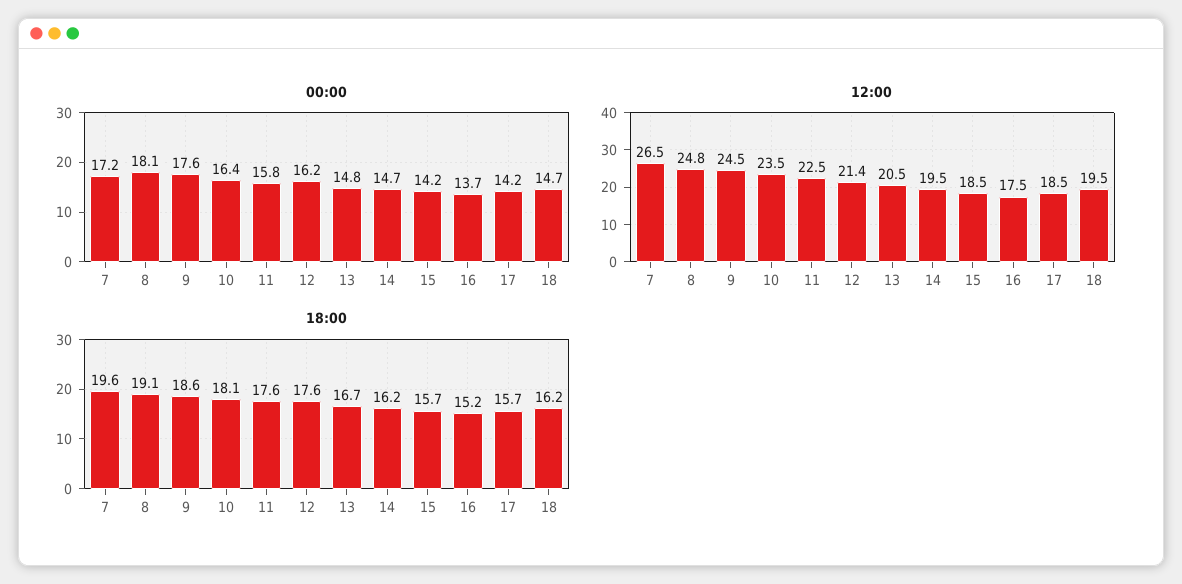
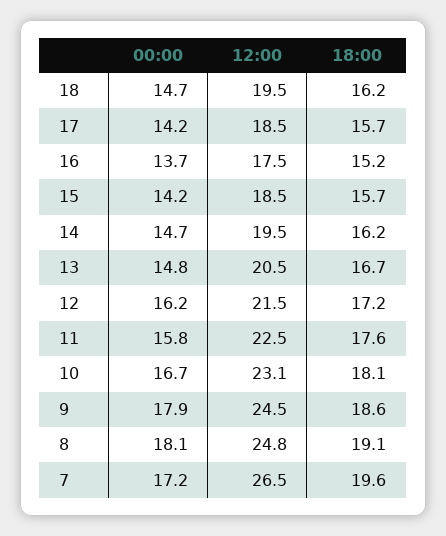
00:00, 9: 17.6 -> 17.9
00:00, 10: 16.4 -> 16.7
12:00, 10: 23.5 -> 23.1
12:00, 12: 21.4 -> 21.5
18:00, 12: 17.6 -> 17.2

